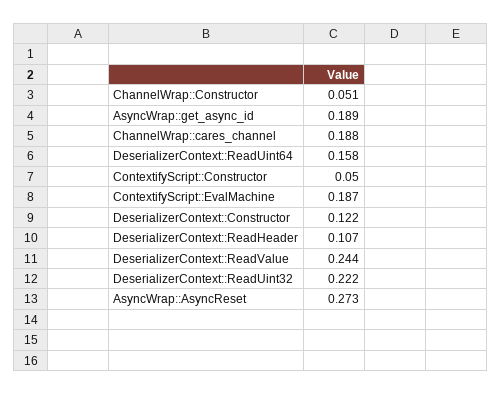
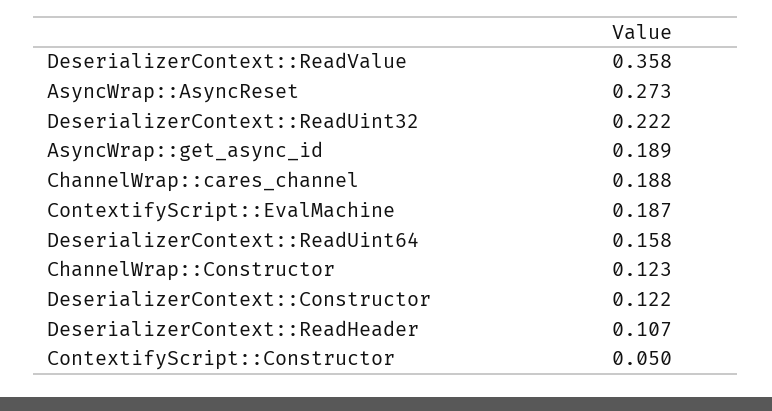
ChannelWrap::Constructor: 0.051 -> 0.123
DeserializerContext::ReadValue: 0.244 -> 0.358

